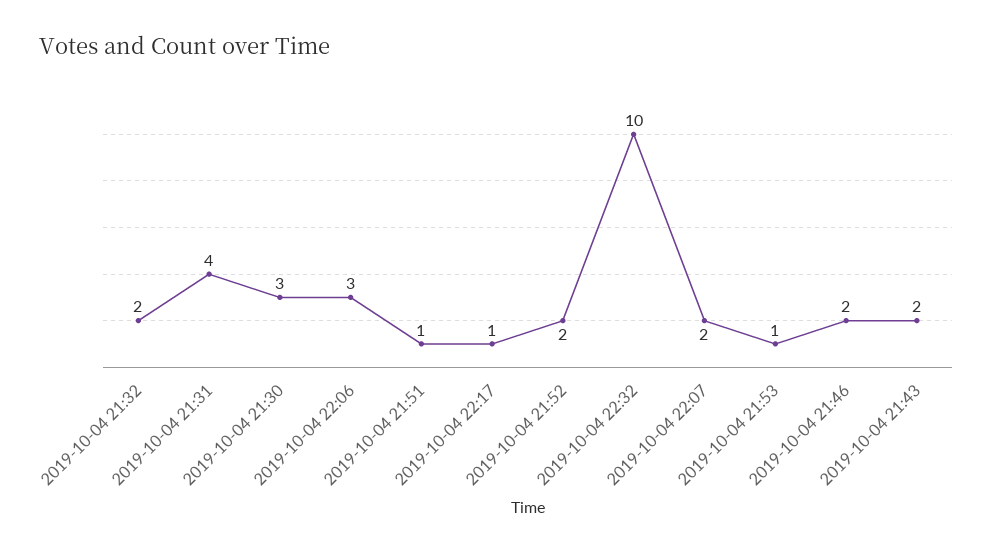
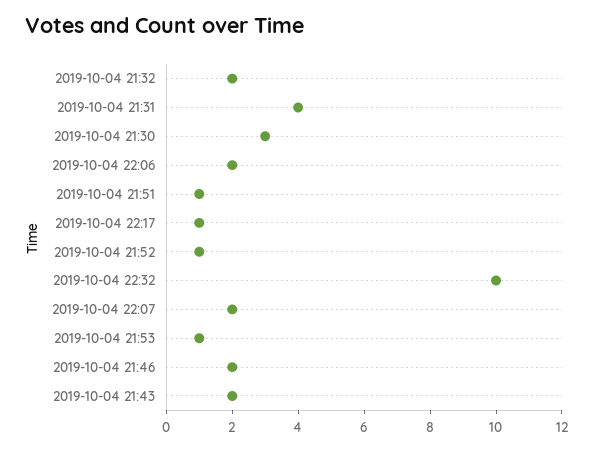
2019-10-04 22:06: 3 -> 2
2019-10-04 21:52: 2 -> 1

